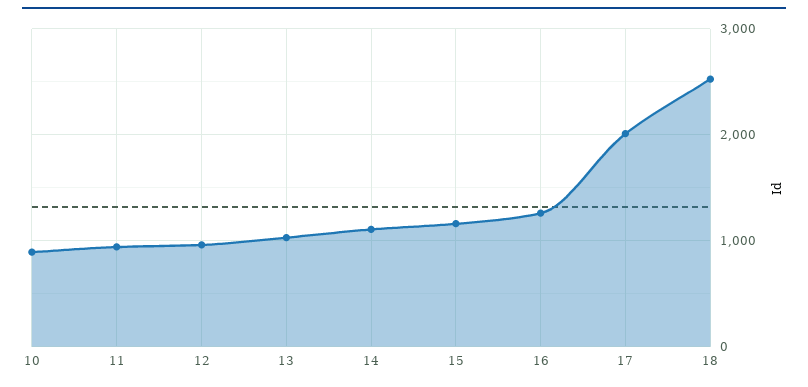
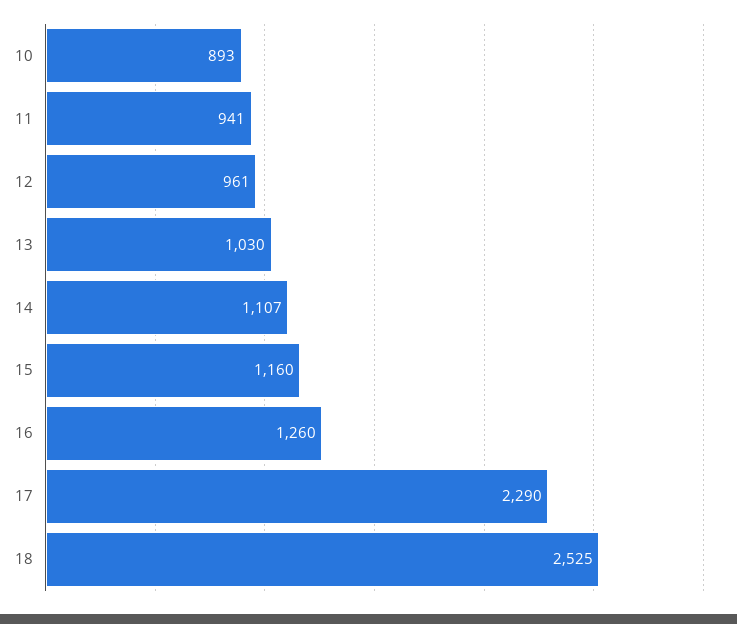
17: 2000 -> 2290

